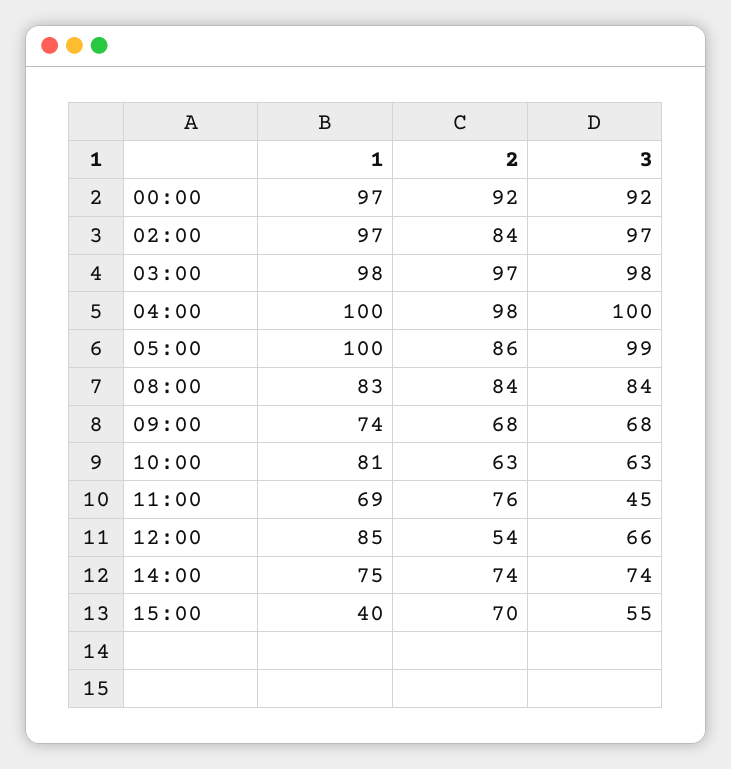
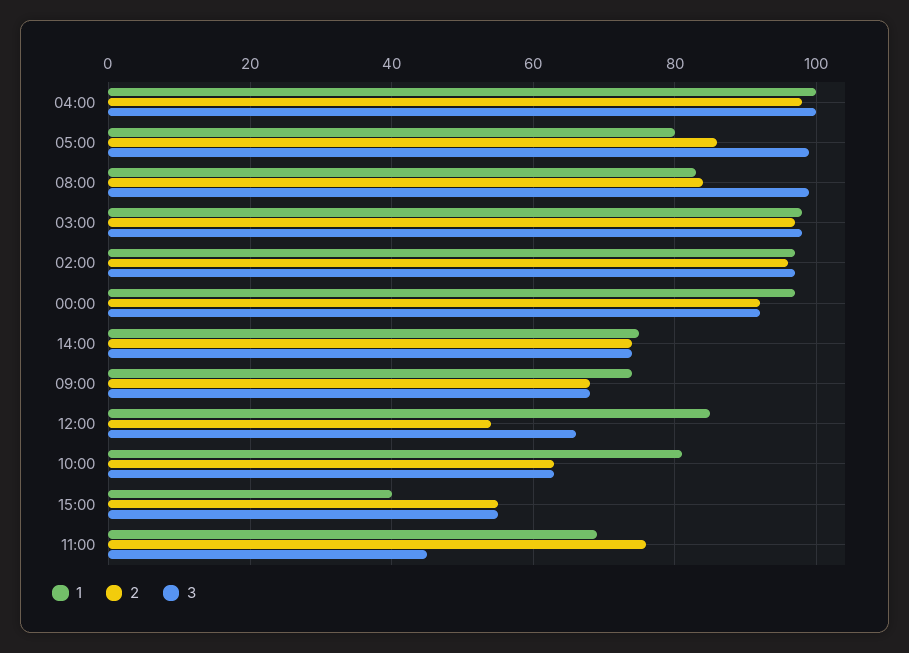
2, 02:00: 84 -> 95
1, 05:00: 100 -> 80
3, 08:00: 84 -> 100
2, 15:00: 70 -> 55

